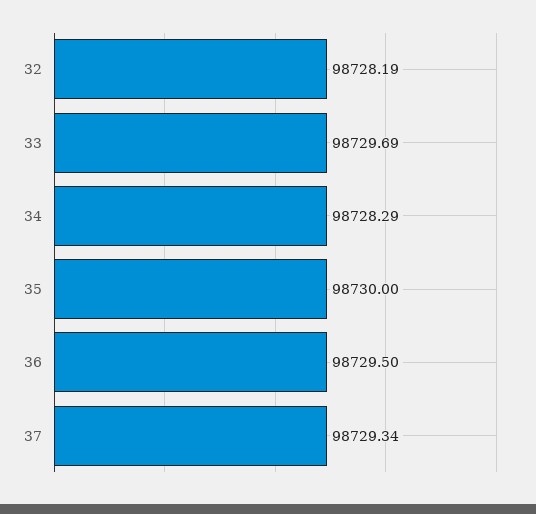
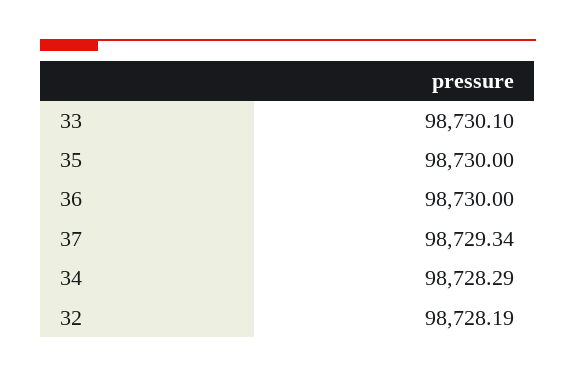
33: 98729.69 -> 98730.1
36: 98729.5 -> 98730

